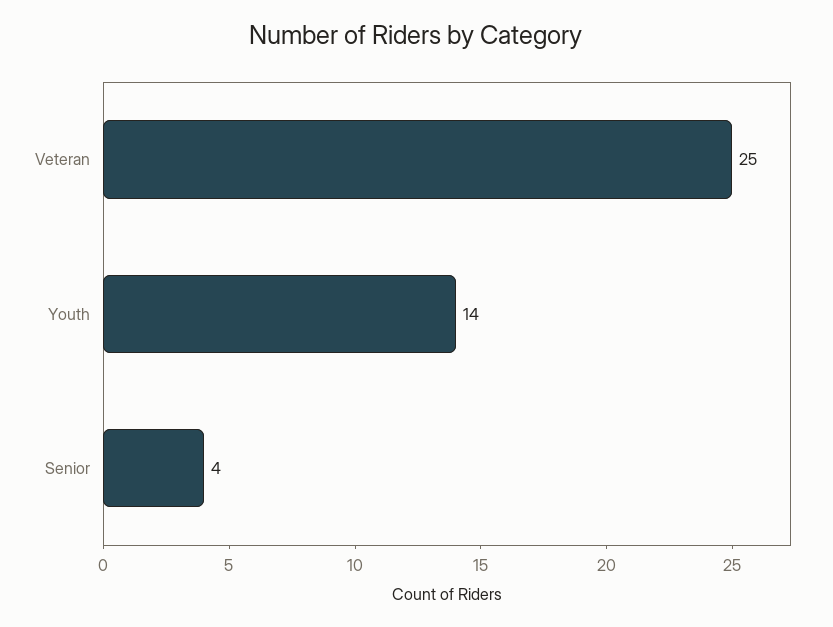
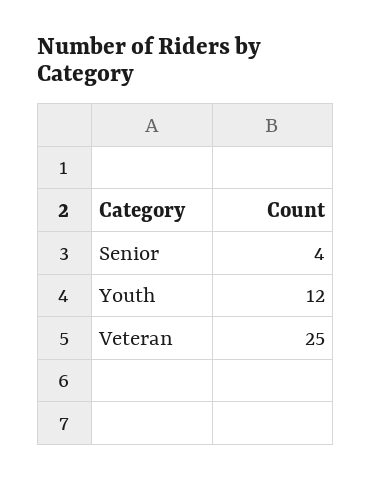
Youth: 14 -> 12

